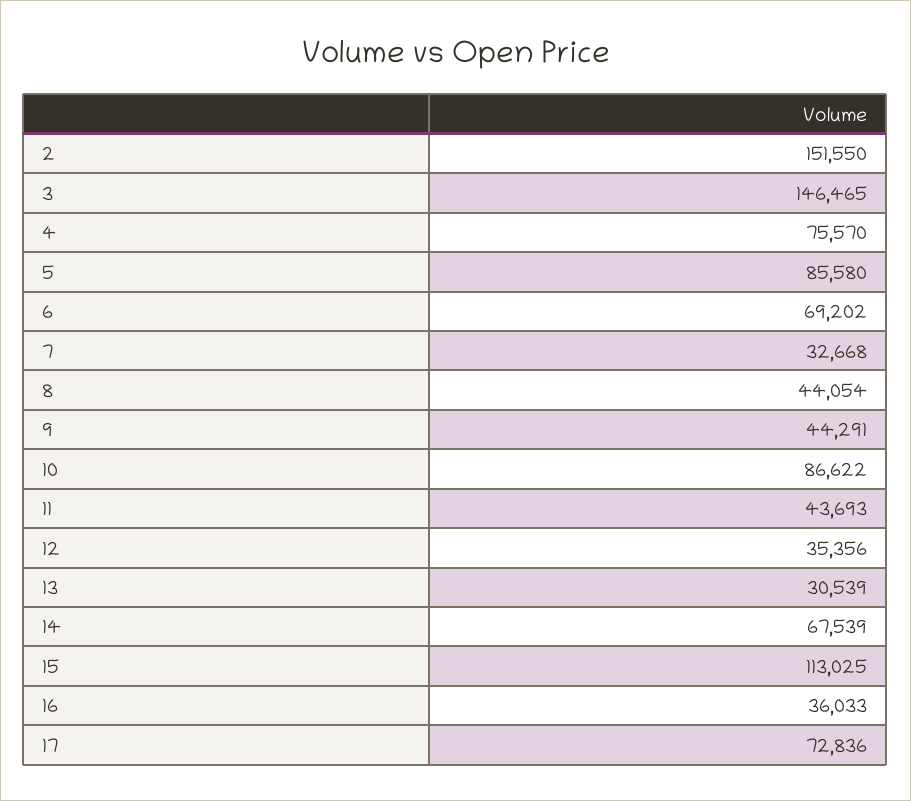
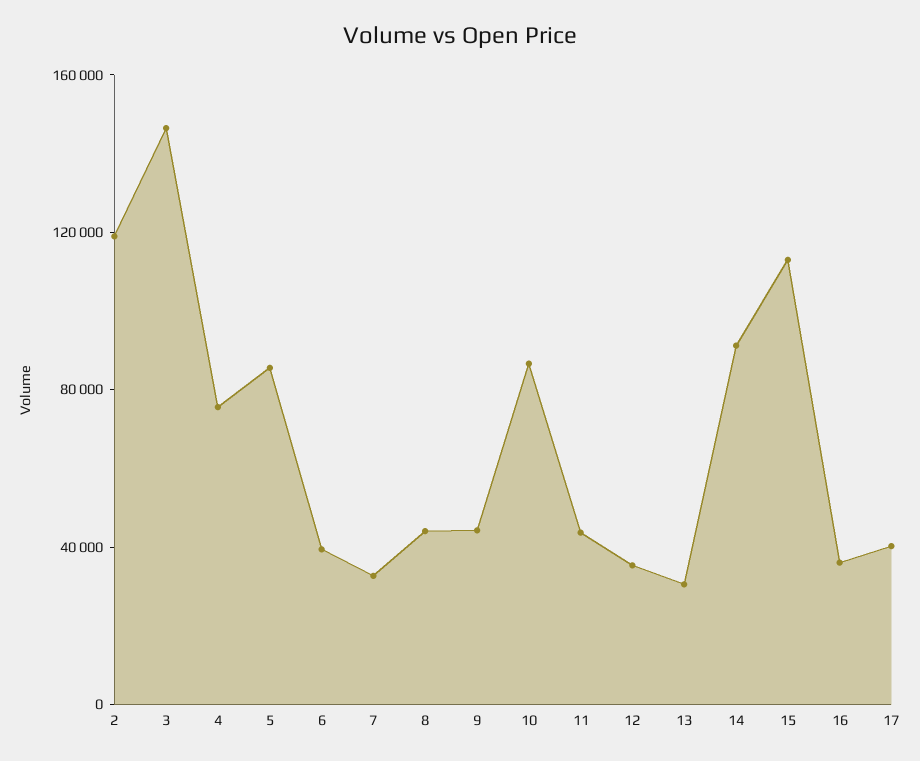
2: 151550 -> 120000
6: 69202 -> 40000
14: 67539 -> 90000
17: 72836 -> 40000

